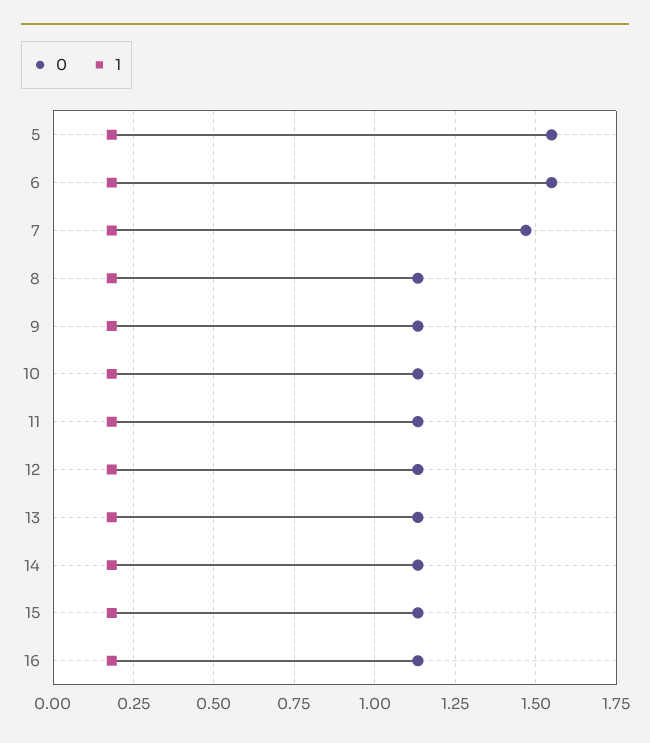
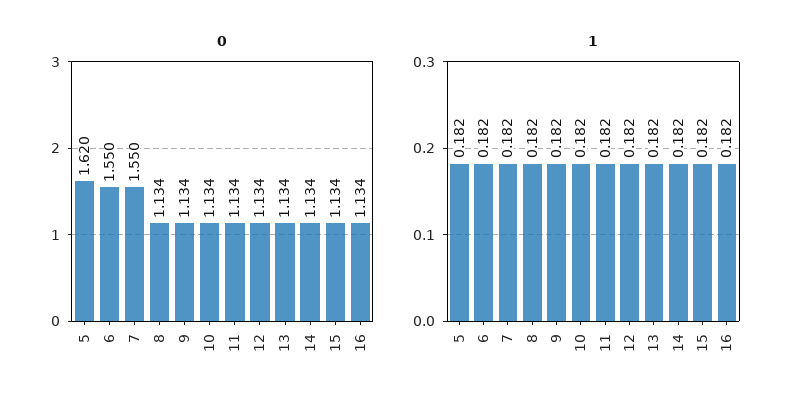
0, 5: 1.55 -> 1.62
0, 7: 1.475 -> 1.55

